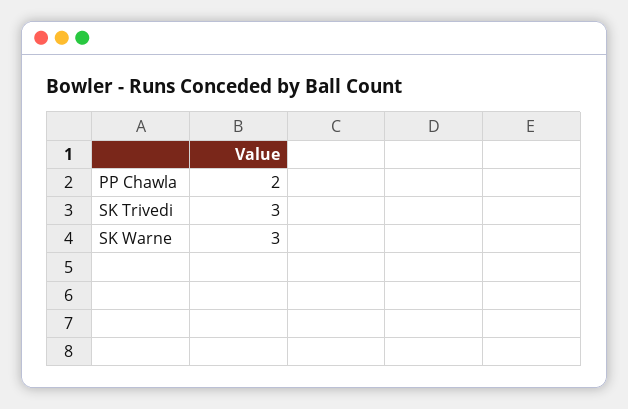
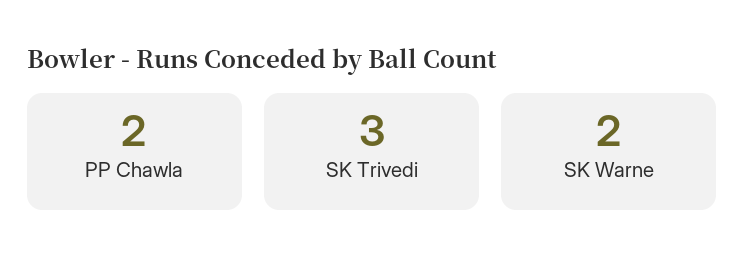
SK Warne: 3 -> 2

